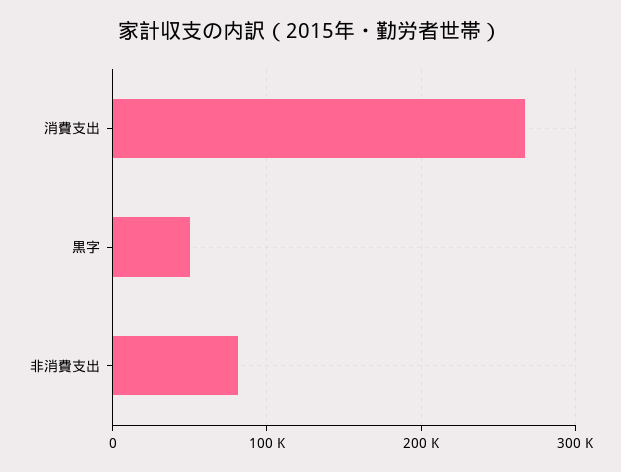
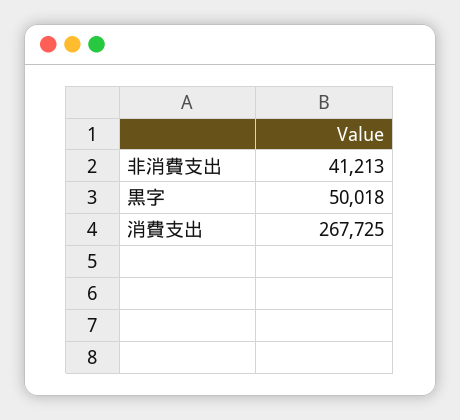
非消費支出: 80000 -> 41213

